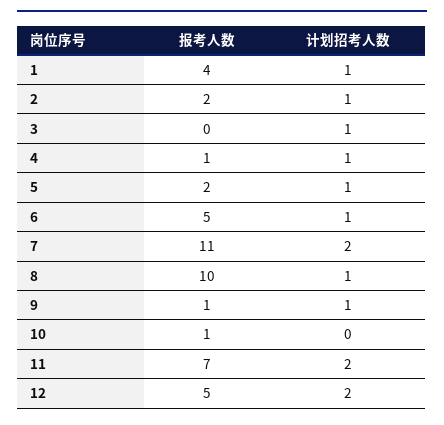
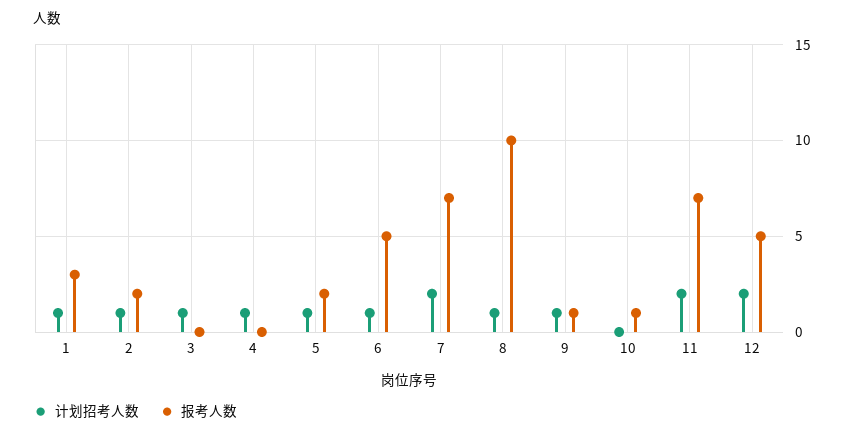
报考人数, 1: 4 -> 3
报考人数, 4: 1 -> 0
报考人数, 7: 11 -> 7

